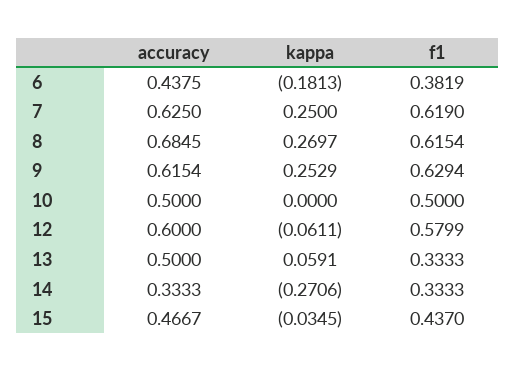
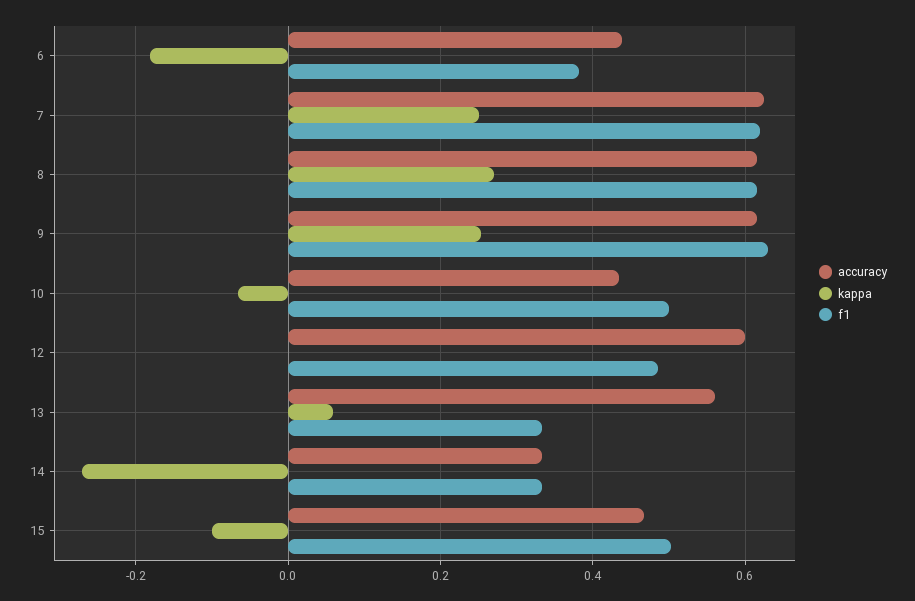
accuracy, 8: 0.6845 -> 0.62
accuracy, 10: 0.5 -> 0.44
kappa, 10: 0 -> -0.06
kappa, 12: -0.0611 -> 0
f1, 12: 0.5799 -> 0.48
accuracy, 13: 0.5 -> 0.56
kappa, 15: -0.0345 -> -0.1
f1, 15: 0.437 -> 0.5

